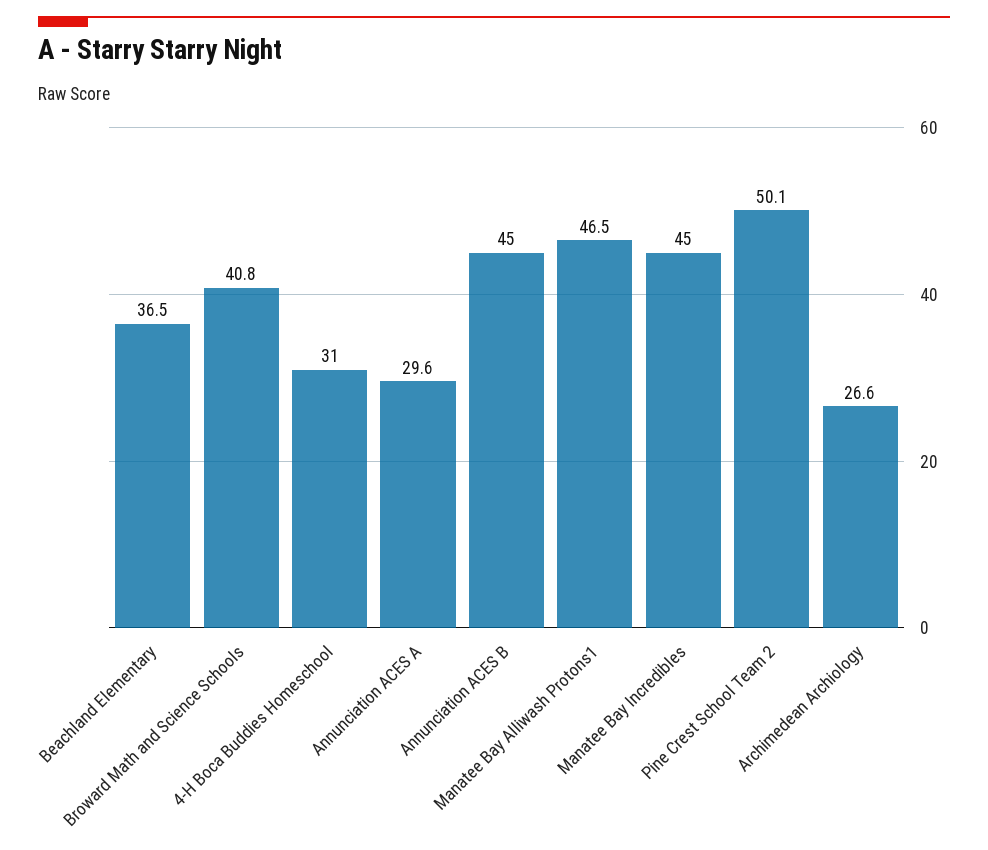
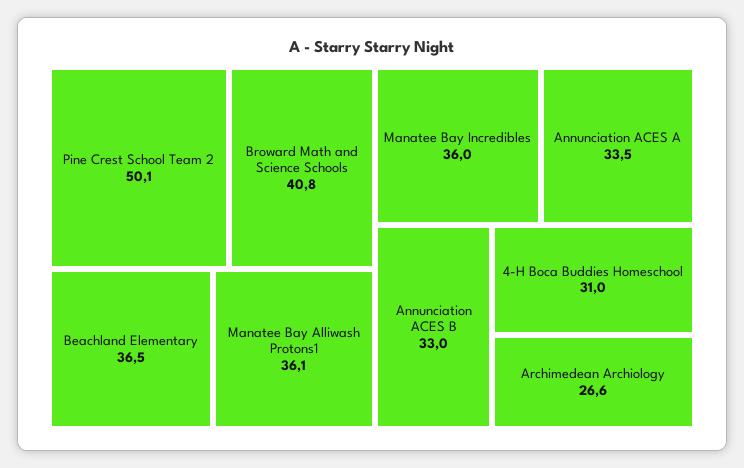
Annunciation ACES A: 29.6 -> 33.5
Annunciation ACES B: 45 -> 33
Manatee Bay Alliwash Protons1: 46.5 -> 36.1
Manatee Bay Incredibles: 45 -> 36

